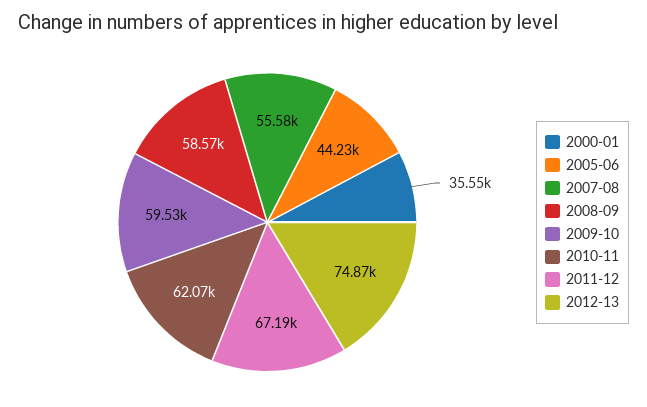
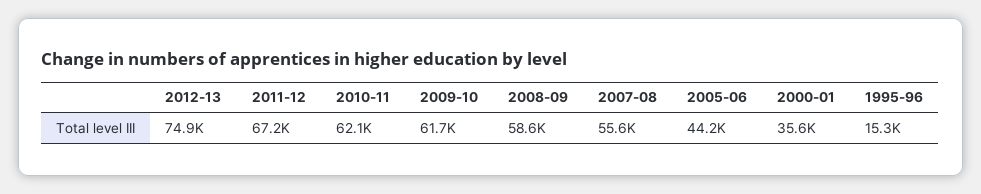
2009-10: 59530 -> 61700
1995-96: none -> 15300

